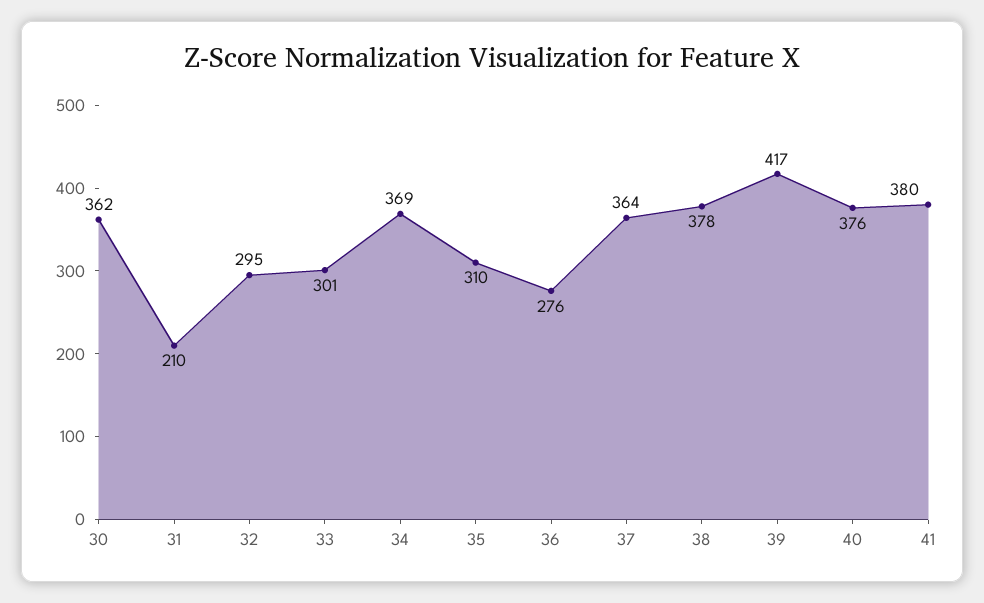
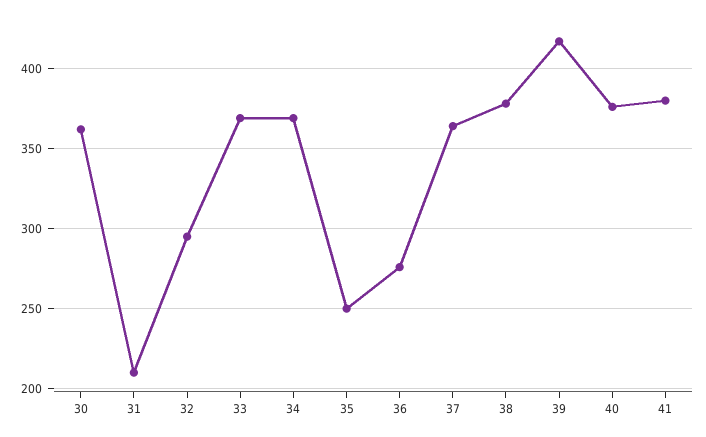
33: 301 -> 370
35: 310 -> 250

